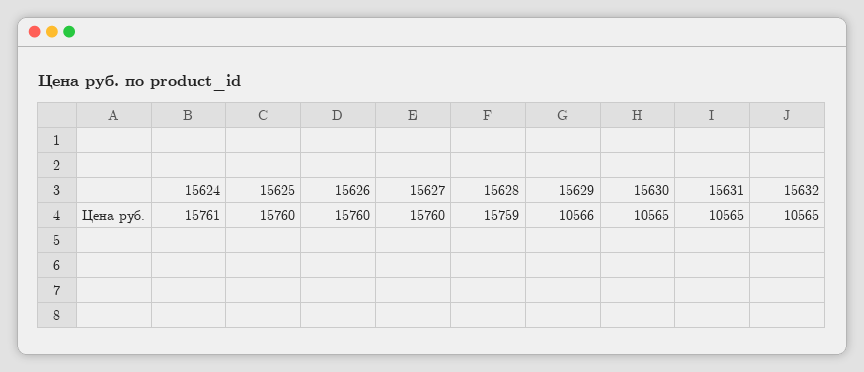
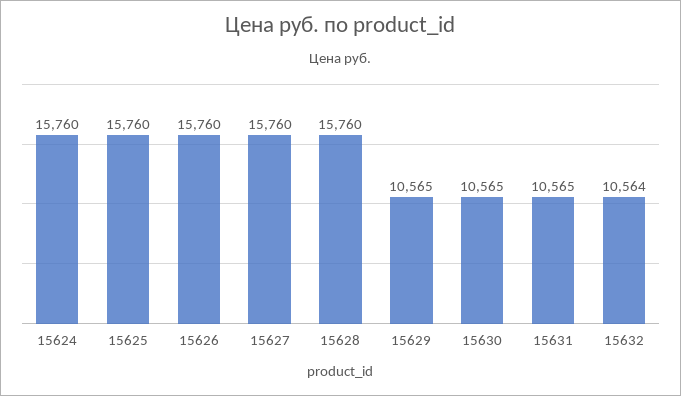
15624: 15761 -> 15760
15628: 15759 -> 15760
15629: 10566 -> 10565
15632: 10565 -> 10564

